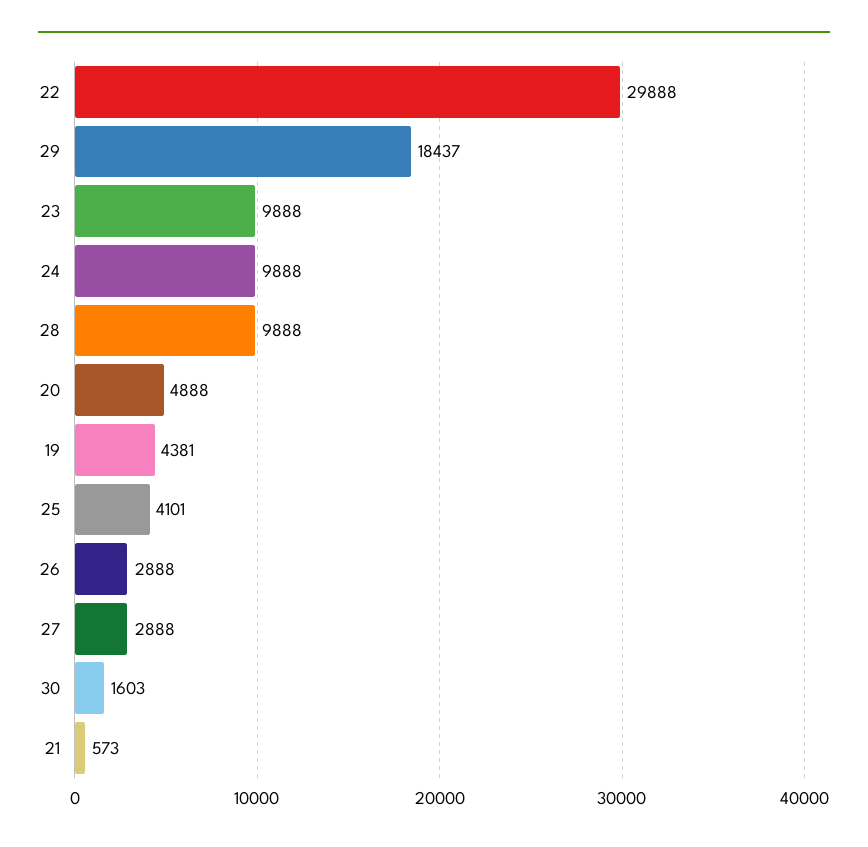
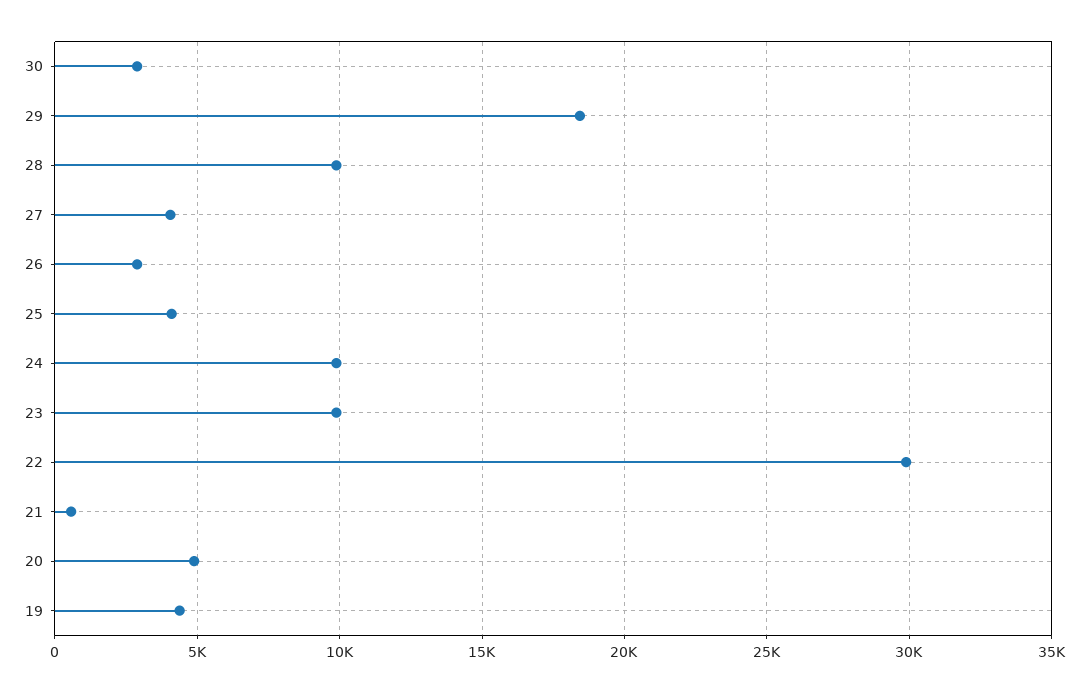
27: 2888 -> 4000
30: 1603 -> 3000

